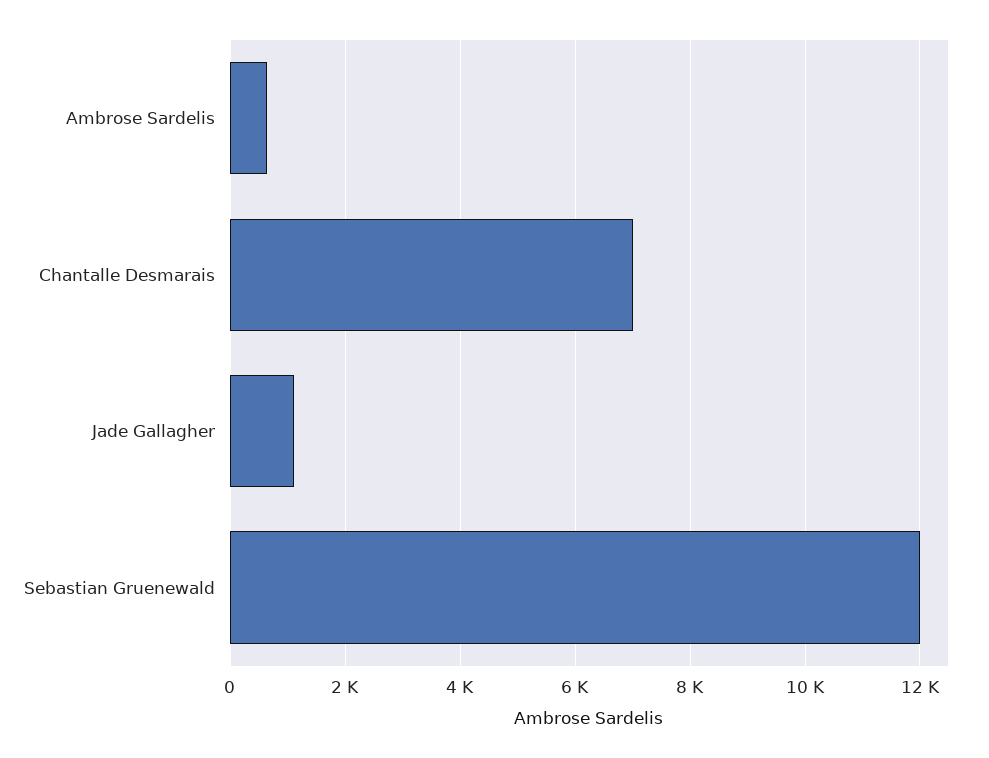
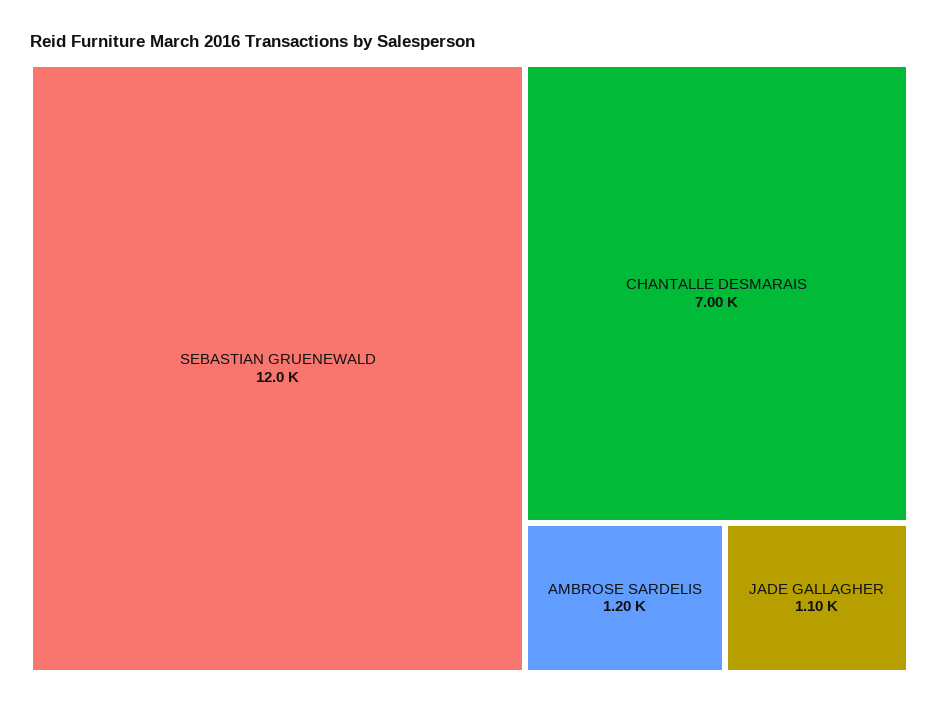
Ambrose Sardelis: 600 -> 1200

